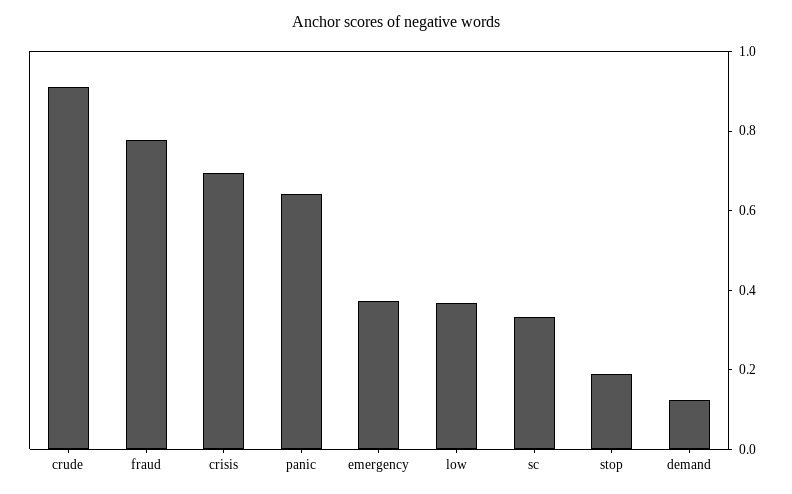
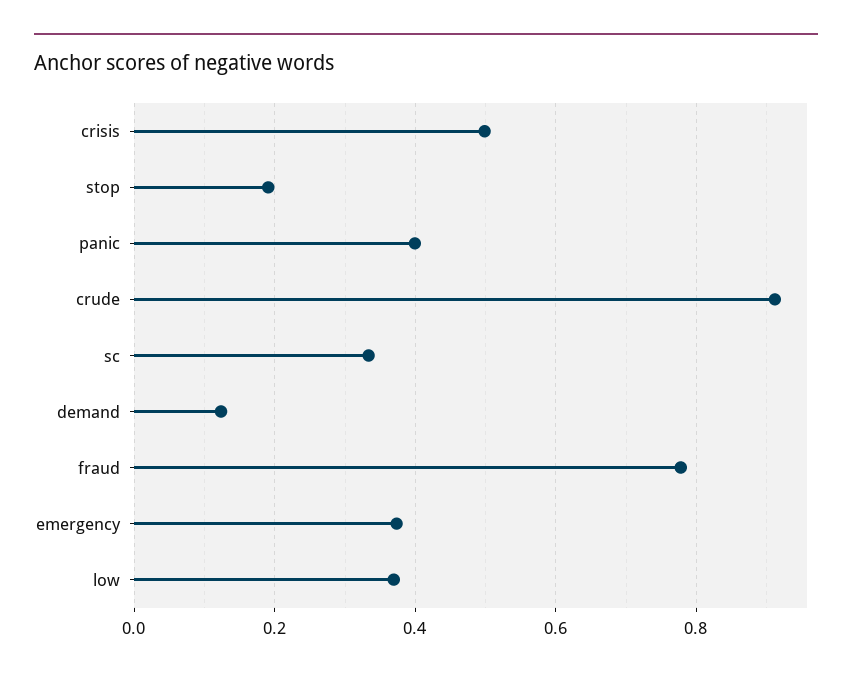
crisis: 0.7 -> 0.5
panic: 0.65 -> 0.4

